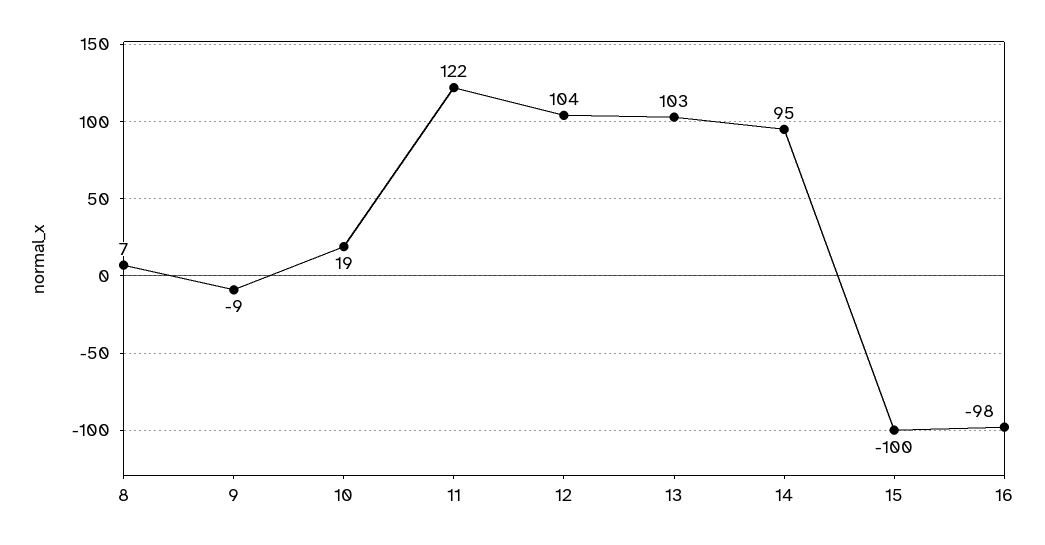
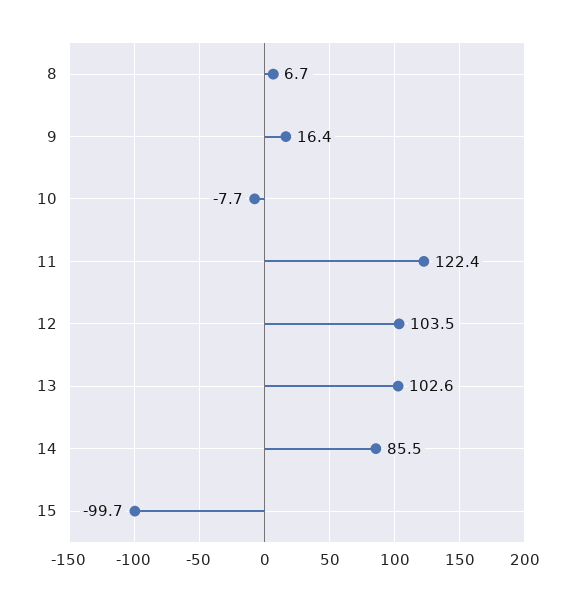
9: -9 -> 16.4
10: 19 -> -7.7
14: 95 -> 85.5
16: -98 -> none

